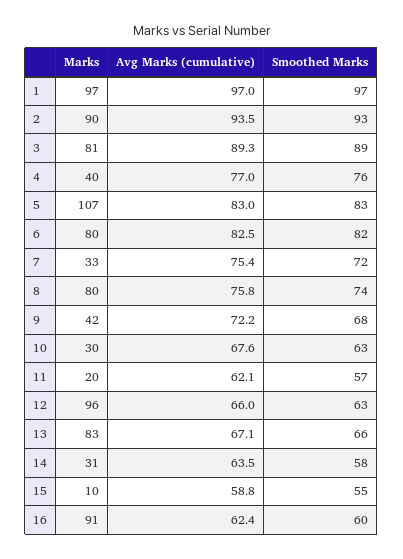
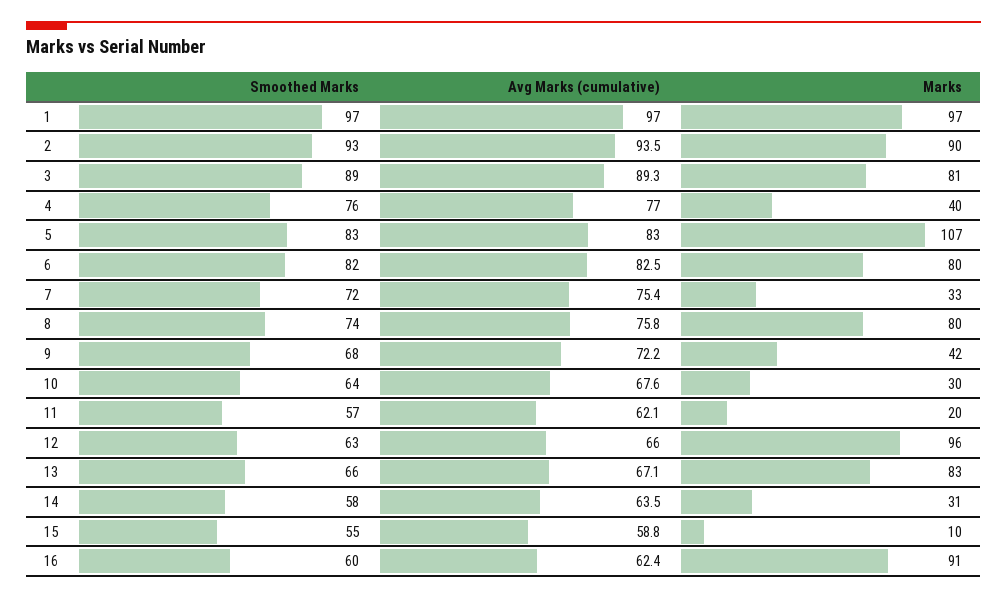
Smoothed Marks, 10: 63 -> 64

